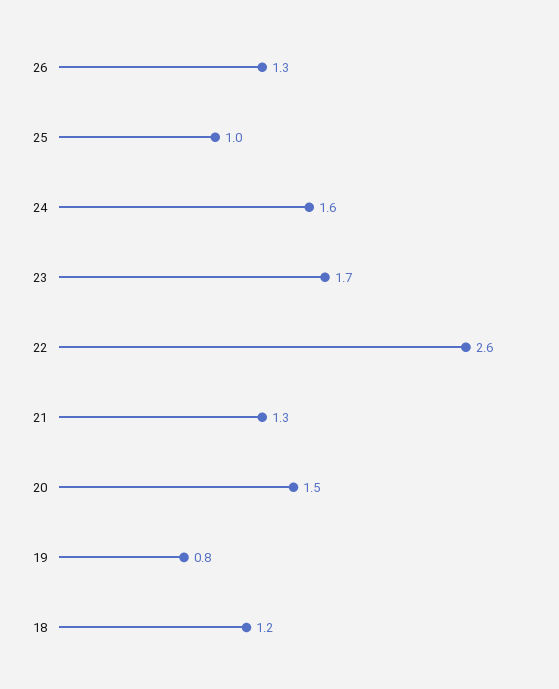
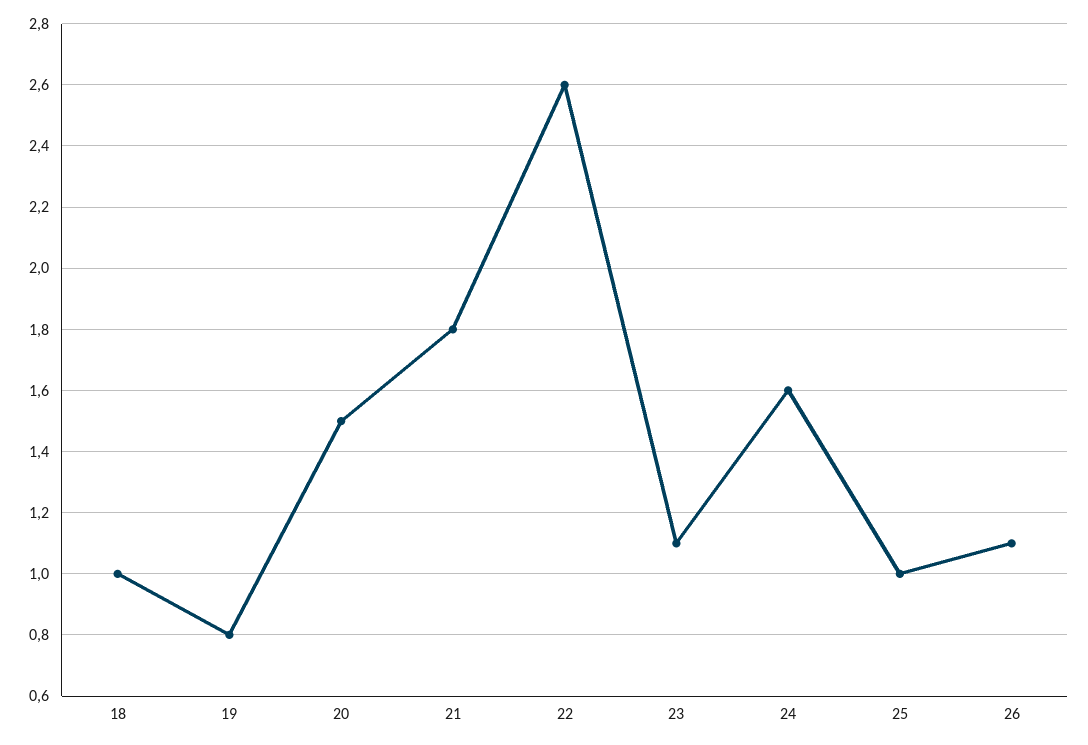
26: 1.3 -> 1.1
23: 1.7 -> 1.1
21: 1.3 -> 1.8
18: 1.2 -> 1

